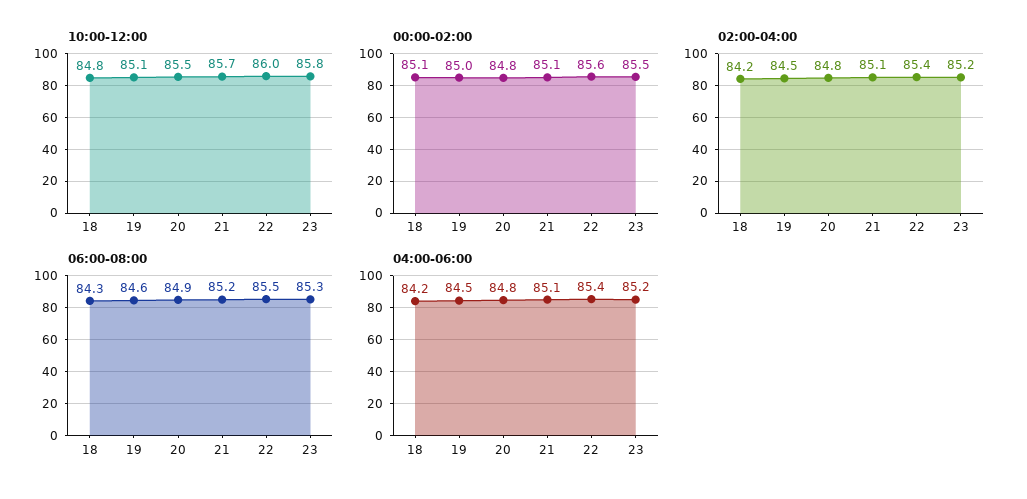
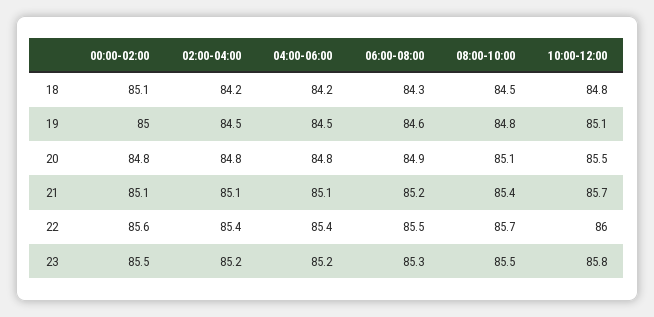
08:00-10:00, 18: none -> 84.5
08:00-10:00, 19: none -> 84.8
08:00-10:00, 20: none -> 85.1
08:00-10:00, 21: none -> 85.4
08:00-10:00, 22: none -> 85.7
08:00-10:00, 23: none -> 85.5

